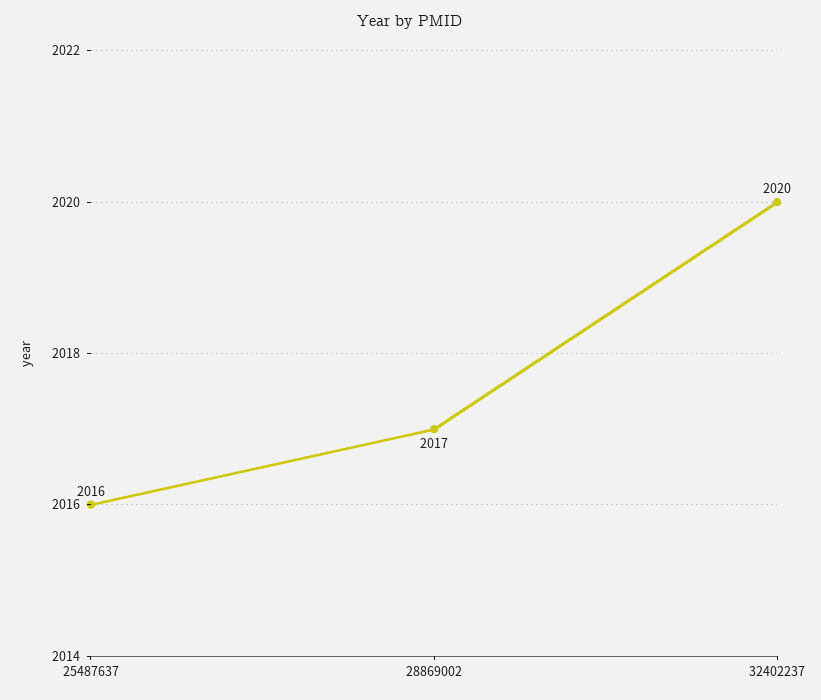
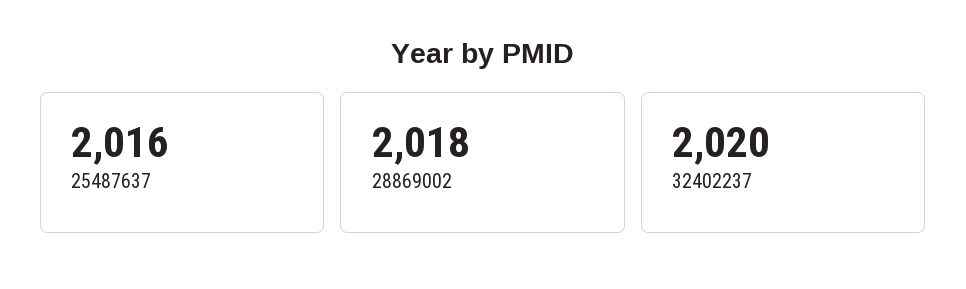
28869002: 2017 -> 2018

